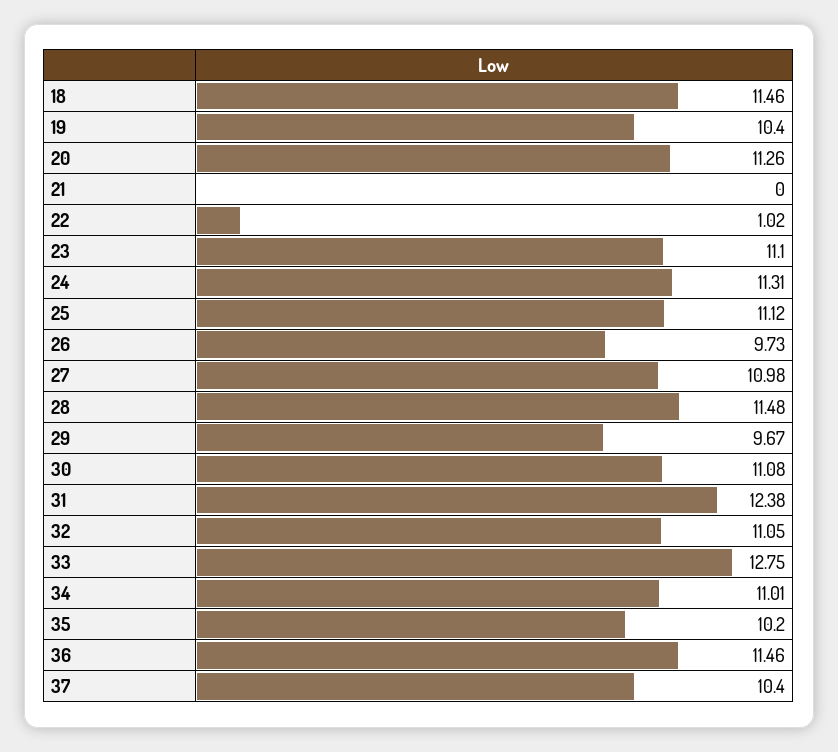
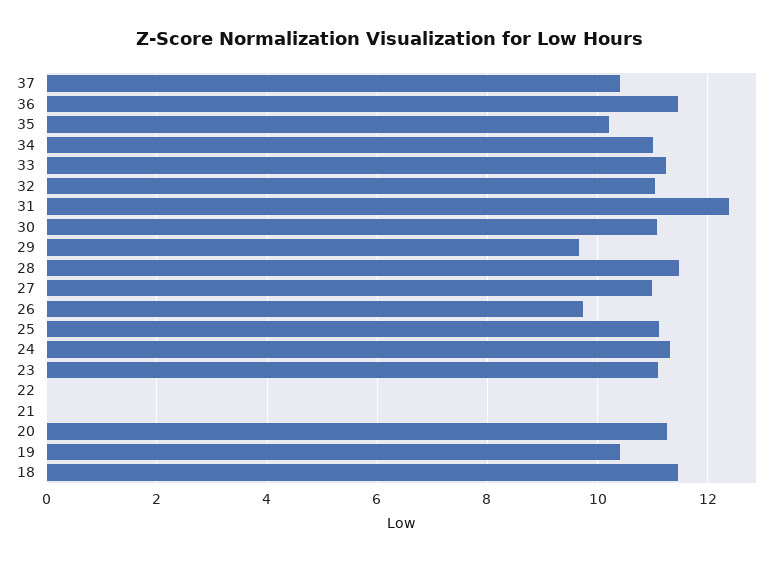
22: 1.02 -> 0
33: 12.75 -> 11.2

